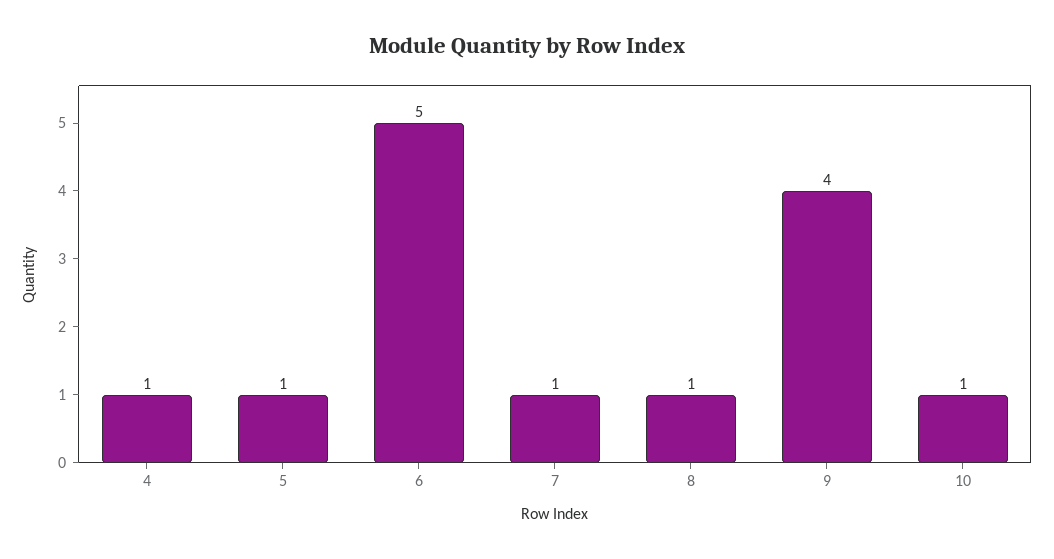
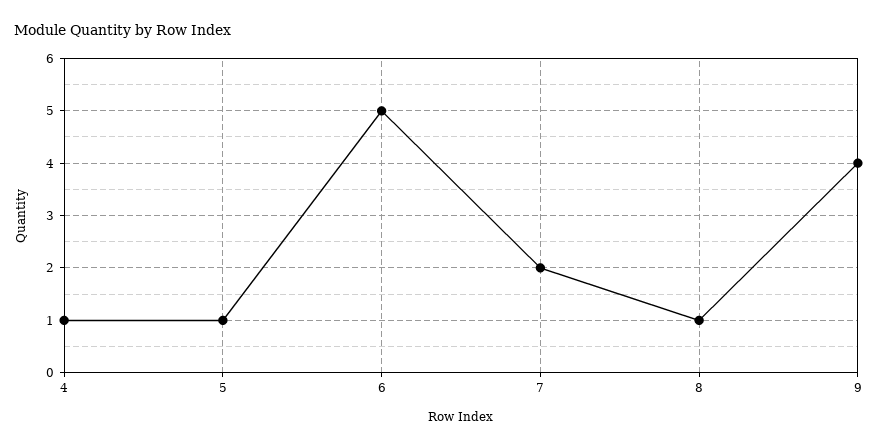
7: 1 -> 2
10: 1 -> none

